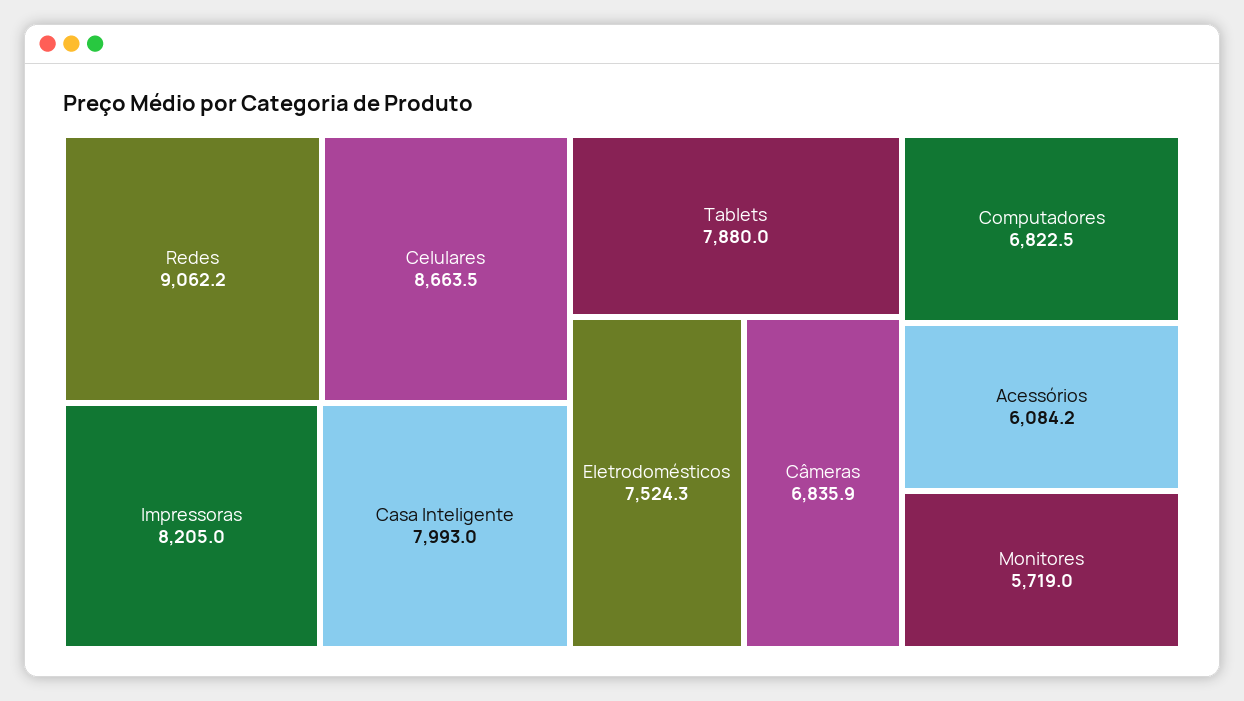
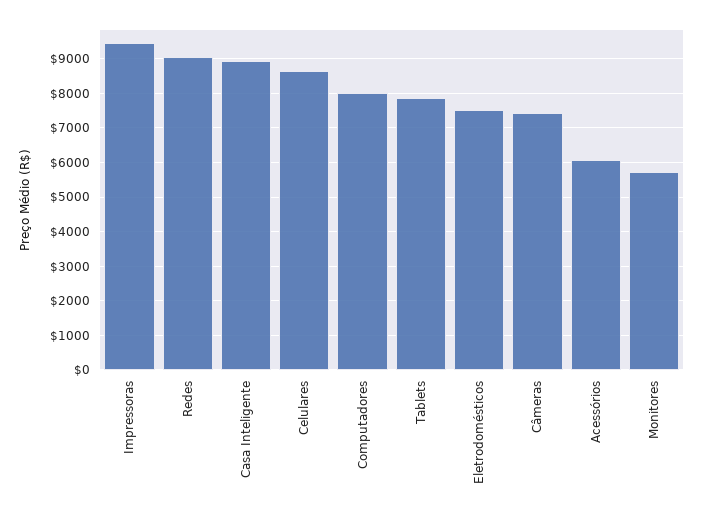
Impressoras: 8205 -> 9400
Casa Inteligente: 7993 -> 9000
Câmeras: 6835.9 -> 7400
Computadores: 6822.5 -> 8000

